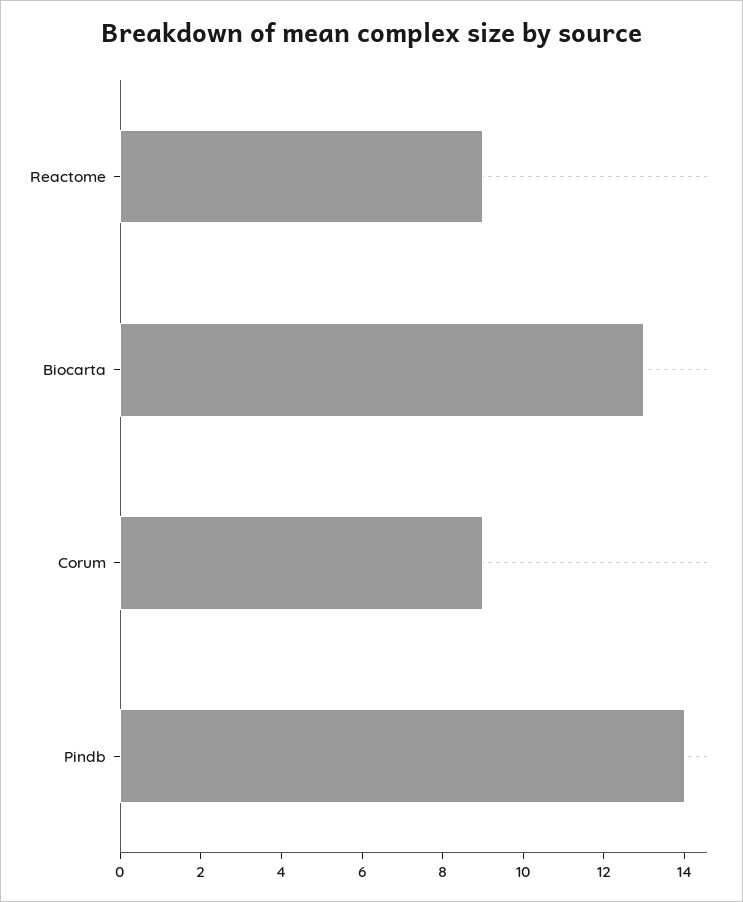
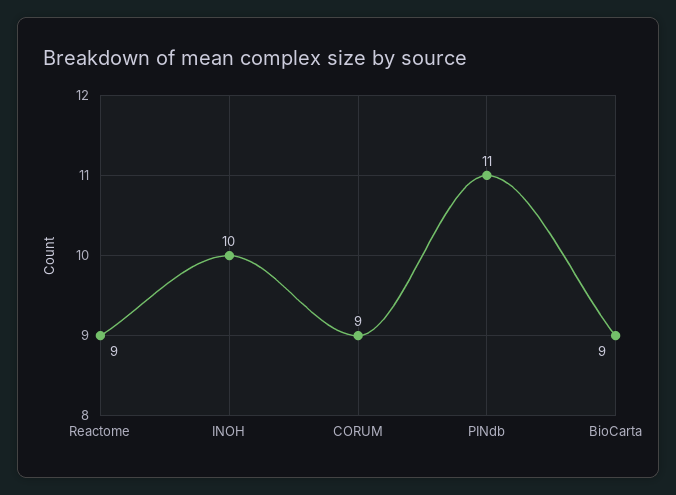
Biocarta: 13 -> 9
Pindb: 14 -> 11
INOH: none -> 10

